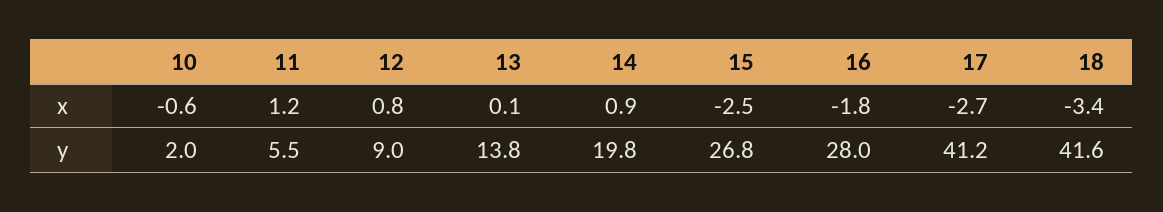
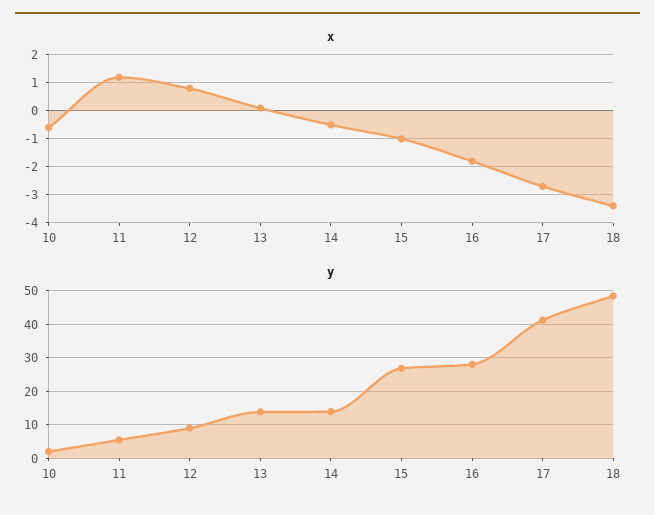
x, 14: 0.9 -> -0.5
x, 15: -2.5 -> -1
y, 14: 19.8 -> 14
y, 18: 41.6 -> 48

